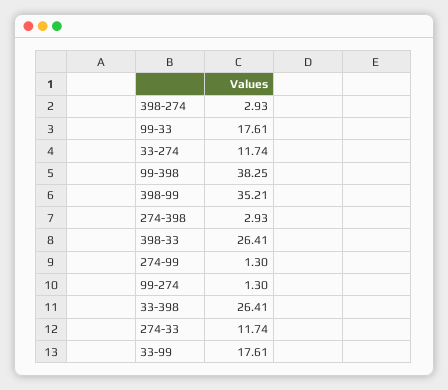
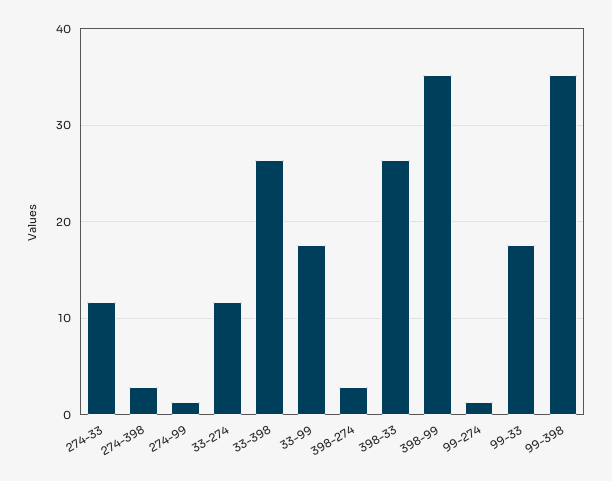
99-398: 38.25 -> 35

